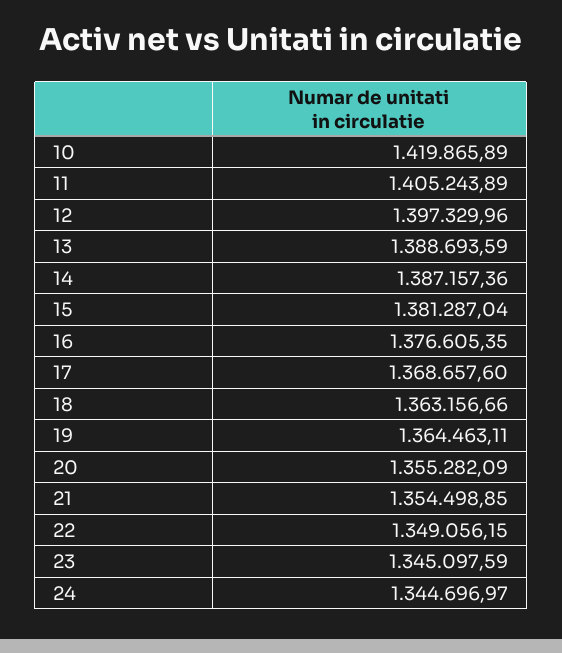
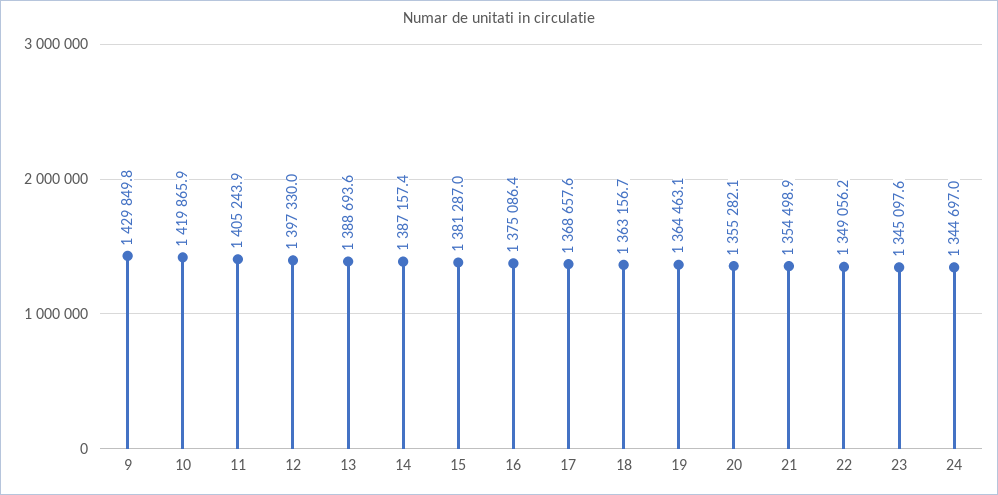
16: 1376605.35 -> 1375086.4
9: none -> 1429849.8

